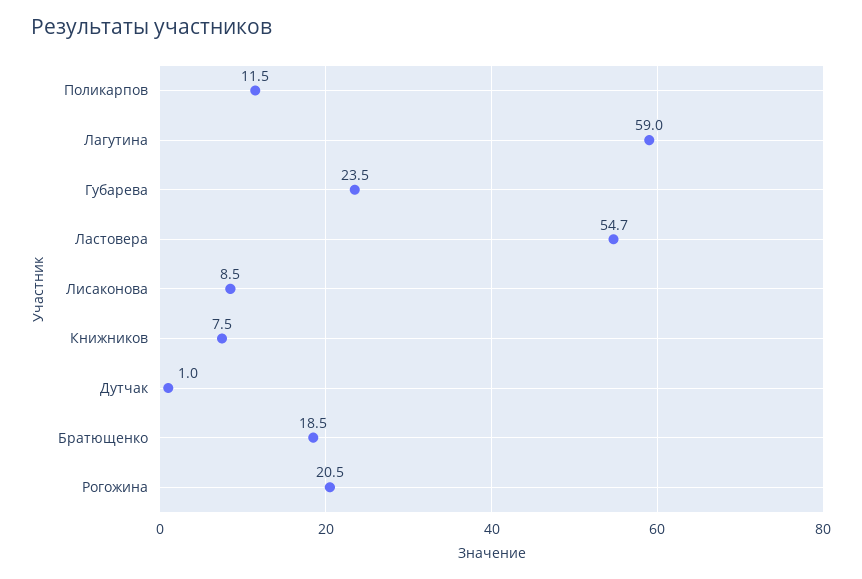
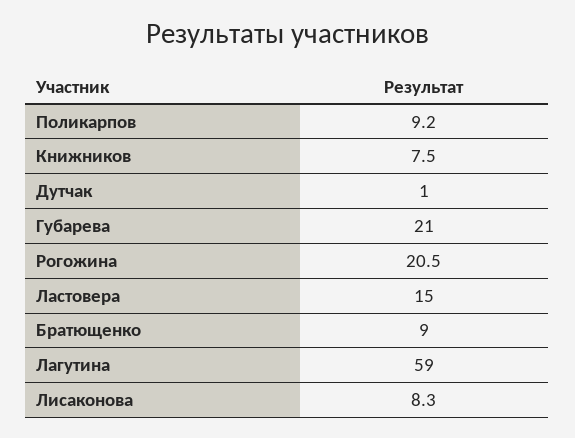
Поликарпов: 11.5 -> 9.2
Губарева: 23.5 -> 21
Ластовера: 54.7 -> 15
Лисаконова: 8.5 -> 8.3
Братющенко: 18.5 -> 9

